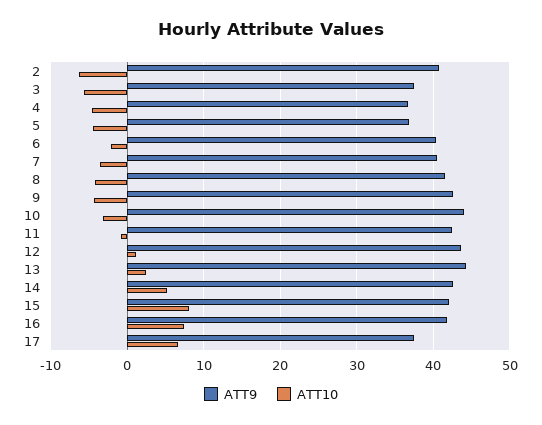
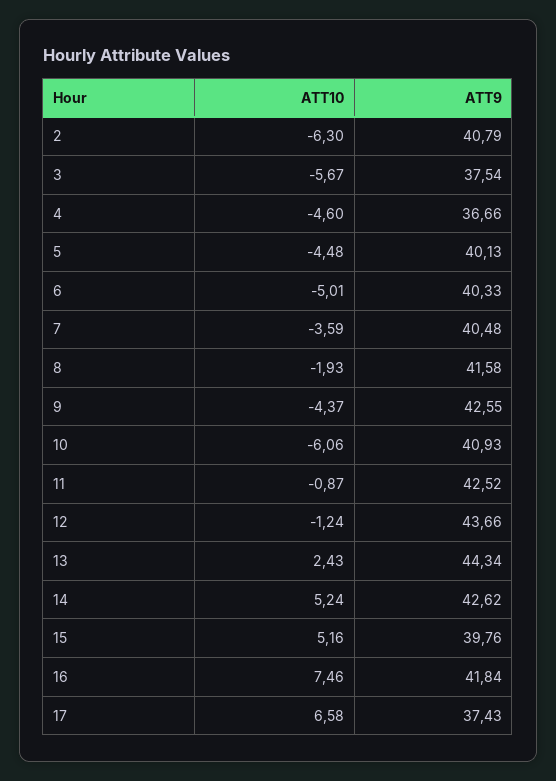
ATT9, 5: 37 -> 40.13
ATT10, 6: -2 -> -5.01
ATT10, 8: -4 -> -1.93
ATT9, 10: 44 -> 40.93
ATT10, 10: -3 -> -6.06
ATT10, 12: 1 -> -1.24
ATT9, 15: 42 -> 39.76
ATT10, 15: 8 -> 5.16

